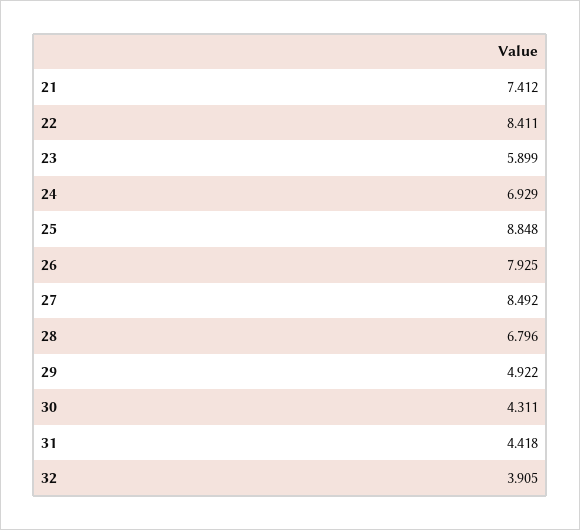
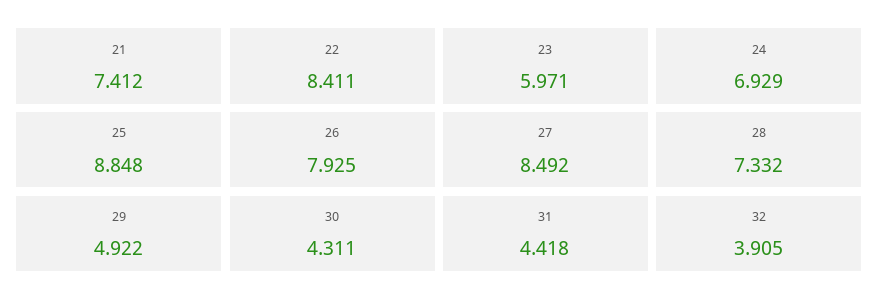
23: 5.899 -> 5.971
28: 6.796 -> 7.332

